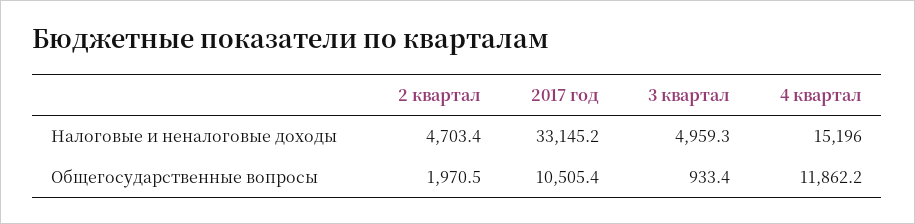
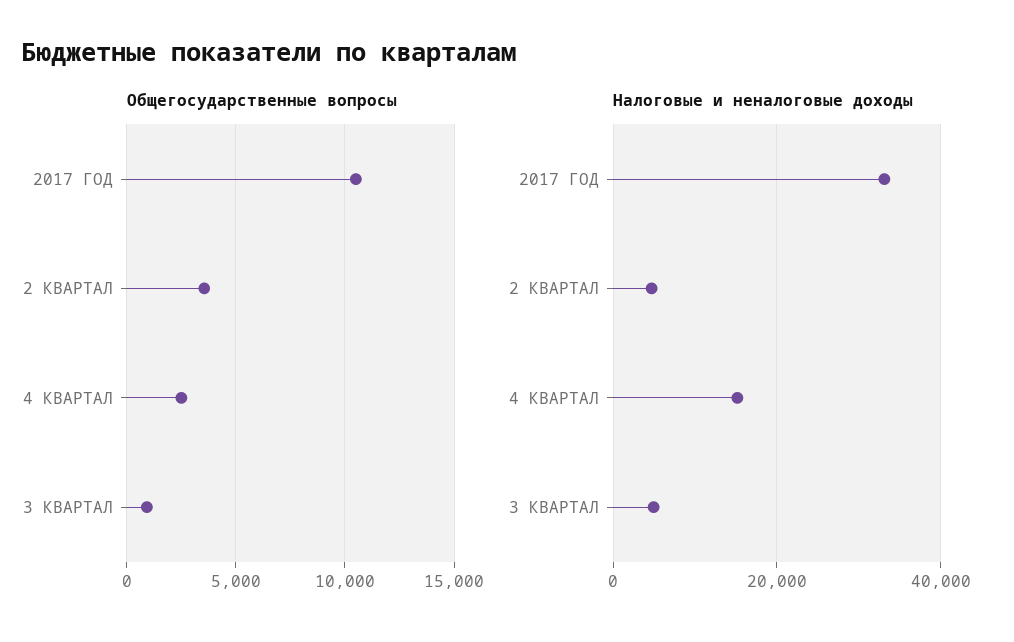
Общегосударственные вопросы, 2 квартал: 1970.5 -> 3500
Общегосударственные вопросы, 4 квартал: 11862.2 -> 2500

